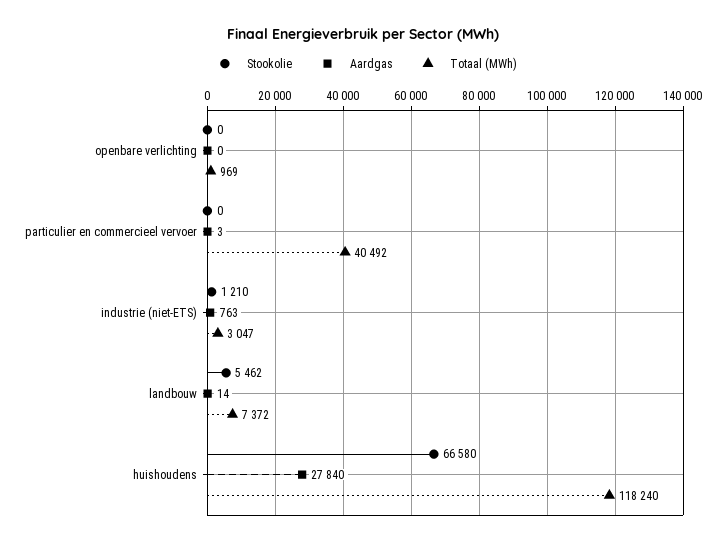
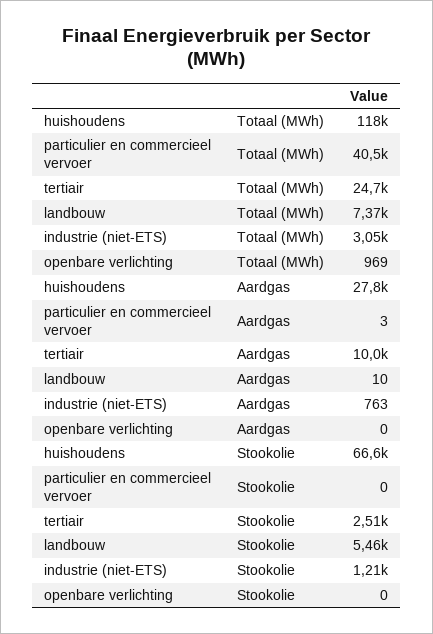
Aardgas, landbouw: 14 -> 10
Totaal (MWh), tertiair: none -> 24700
Aardgas, tertiair: none -> 10000
Stookolie, tertiair: none -> 2510

